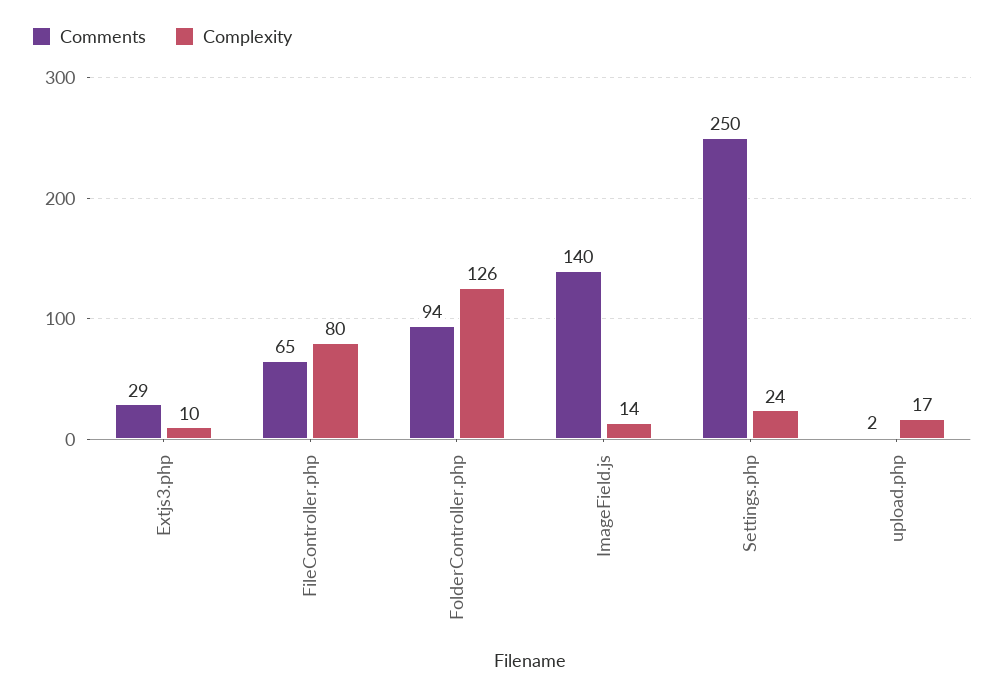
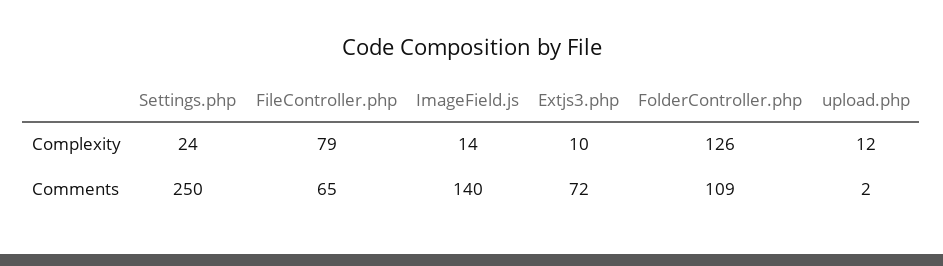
Comments, Extjs3.php: 29 -> 72
Complexity, FileController.php: 80 -> 79
Comments, FolderController.php: 94 -> 109
Complexity, upload.php: 17 -> 12

